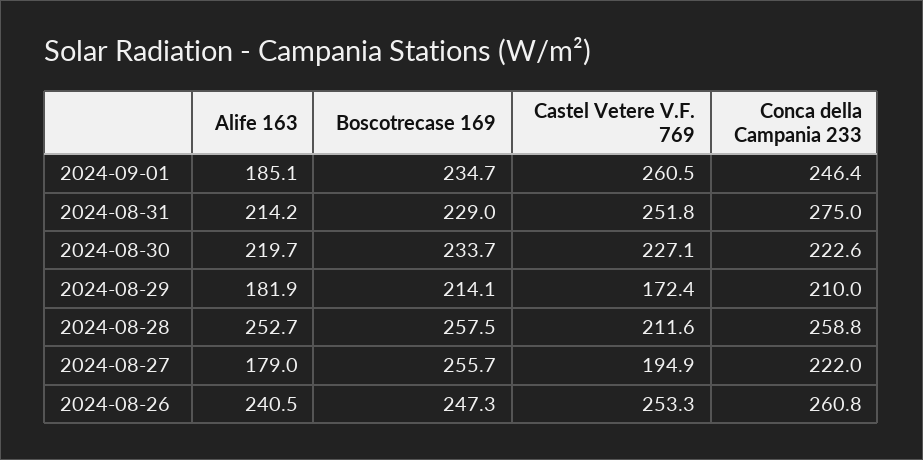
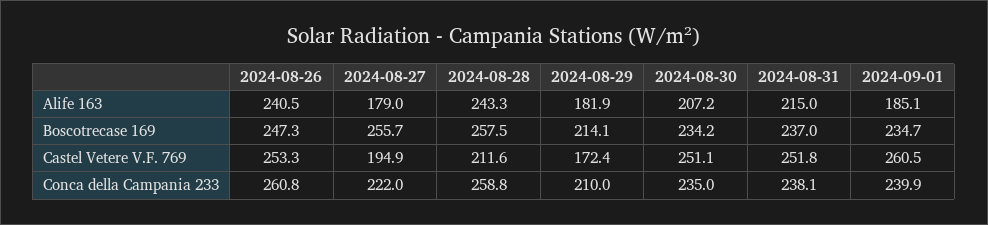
Conca della Campania 233, 2024-09-01: 246.4 -> 239.9
Alife 163, 2024-08-31: 214.2 -> 215
Boscotrecase 169, 2024-08-31: 229 -> 237
Conca della Campania 233, 2024-08-31: 275 -> 238.1
Alife 163, 2024-08-30: 219.7 -> 207.2
Boscotrecase 169, 2024-08-30: 233.7 -> 234.2
Castel Vetere V.F. 769, 2024-08-30: 227.1 -> 251.1
Conca della Campania 233, 2024-08-30: 222.6 -> 235
Alife 163, 2024-08-28: 252.7 -> 243.3

